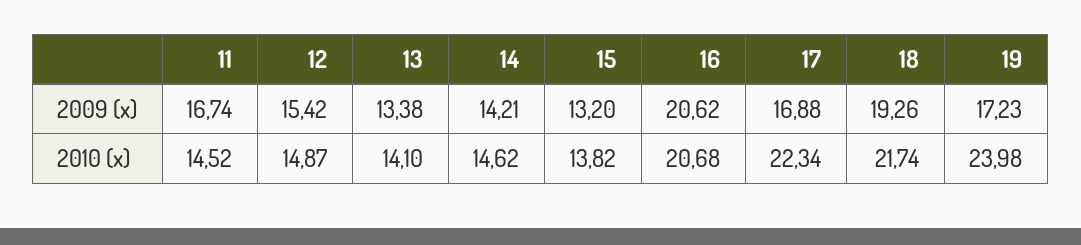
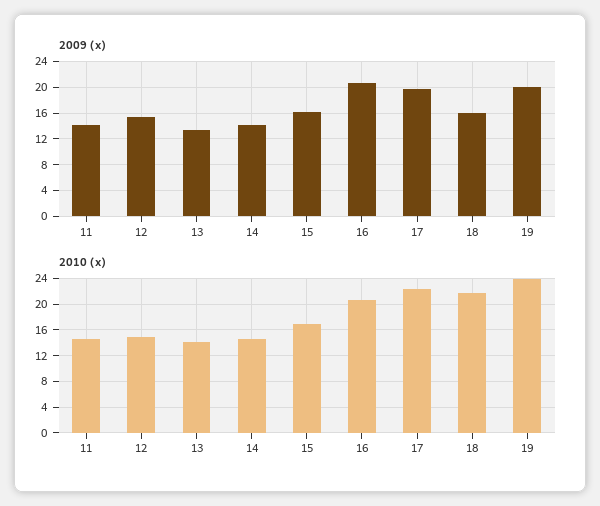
2009 (x), 11: 16.74 -> 14
2009 (x), 15: 13.2 -> 16
2009 (x), 17: 16.88 -> 20
2009 (x), 18: 19.26 -> 16
2009 (x), 19: 17.23 -> 20
2010 (x), 15: 13.82 -> 17

